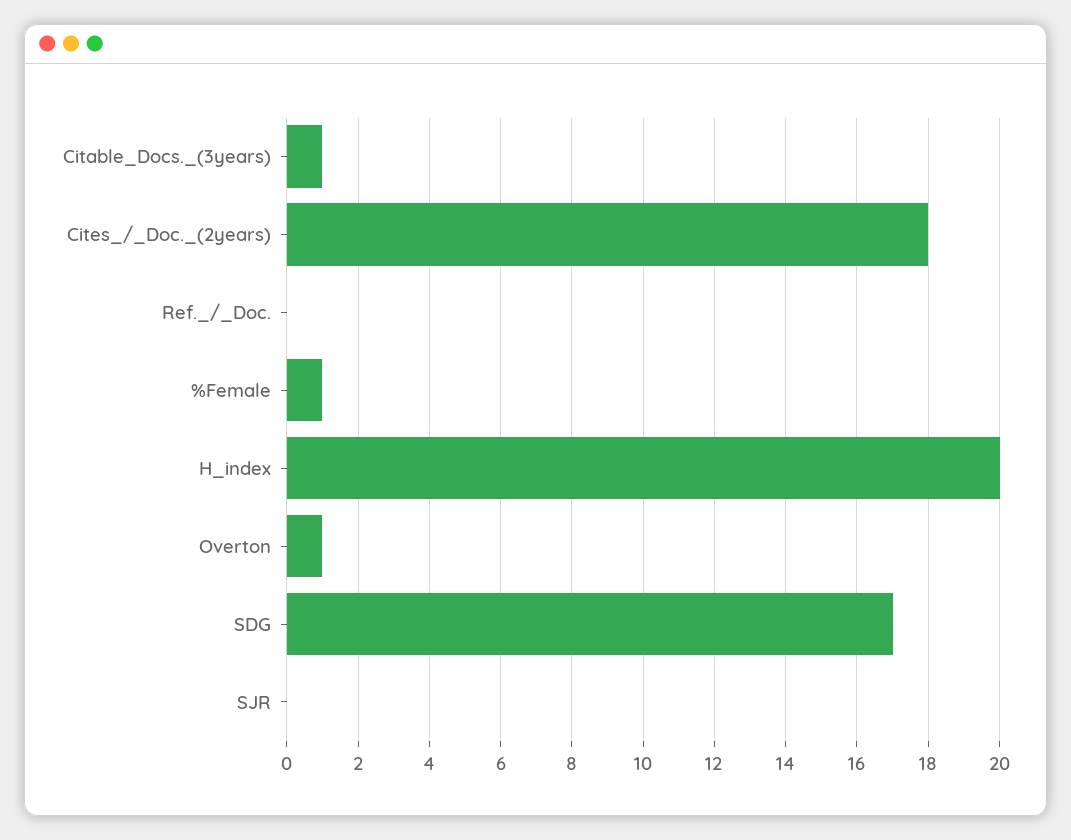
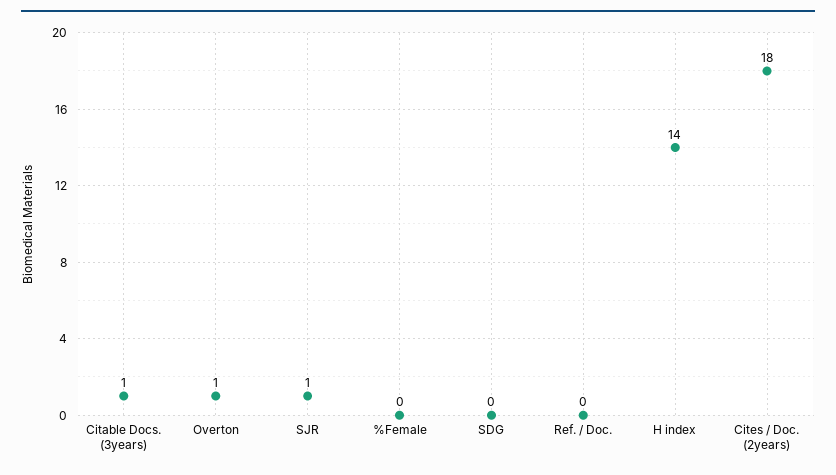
%Female: 1 -> 0
H_index: 20 -> 14
SDG: 17 -> 0
SJR: 0 -> 1

